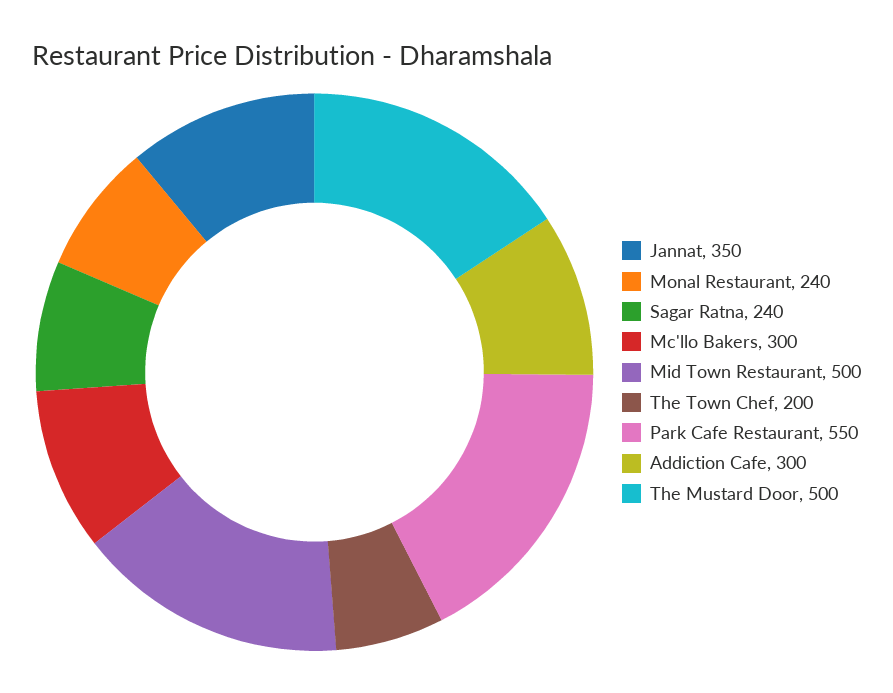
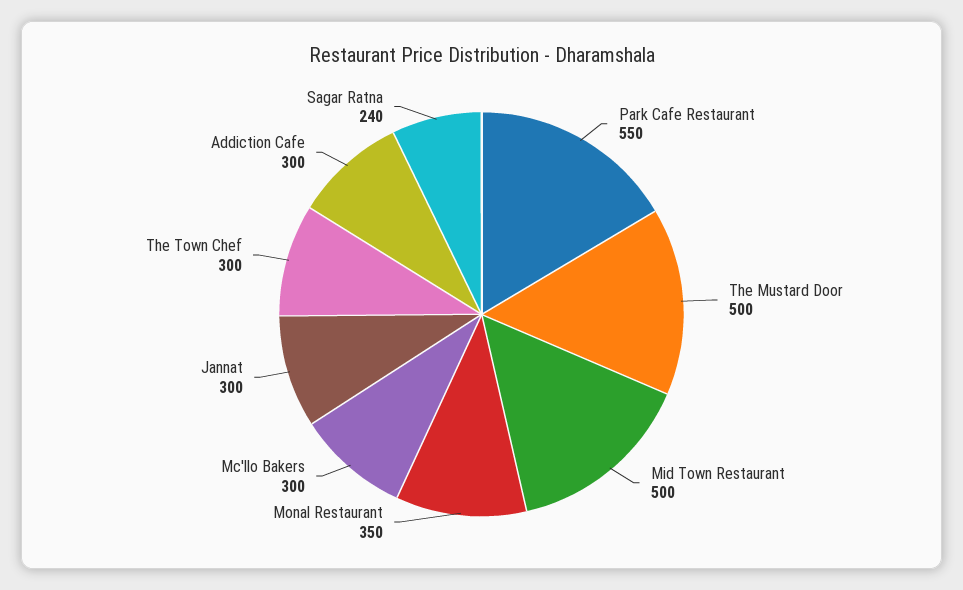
Jannat: 350 -> 300
Monal Restaurant: 240 -> 350
The Town Chef: 200 -> 300

